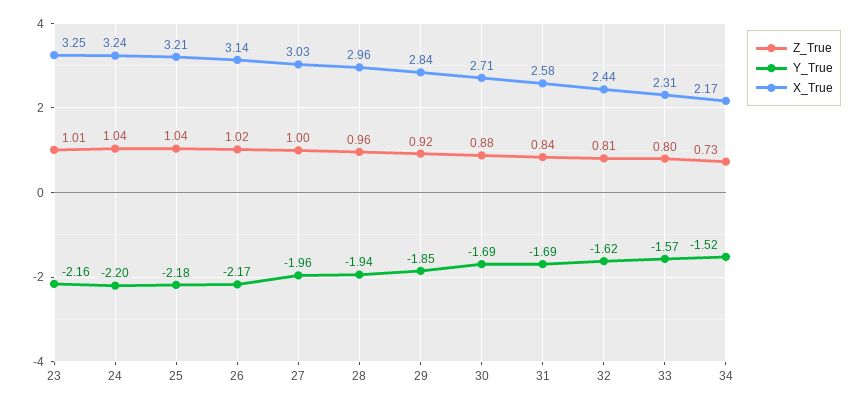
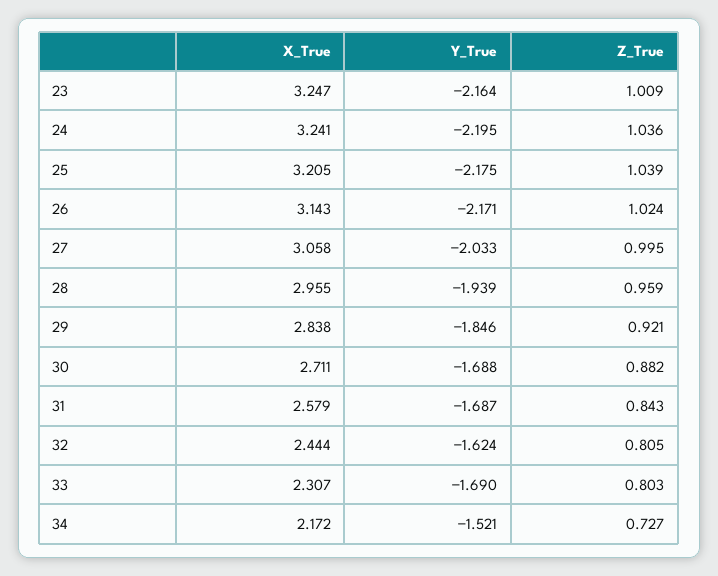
Y_True, 27: -1.96 -> -2.033
X_True, 27: 3.03 -> 3.058
Y_True, 33: -1.57 -> -1.69

